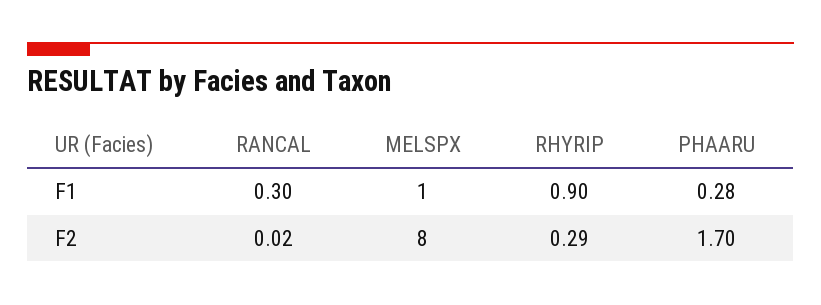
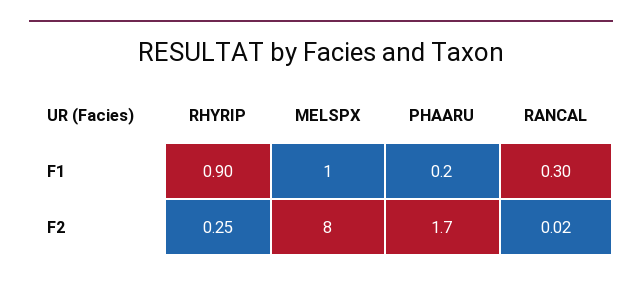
PHAARU, F1: 0.28 -> 0.2
RHYRIP, F2: 0.29 -> 0.25

